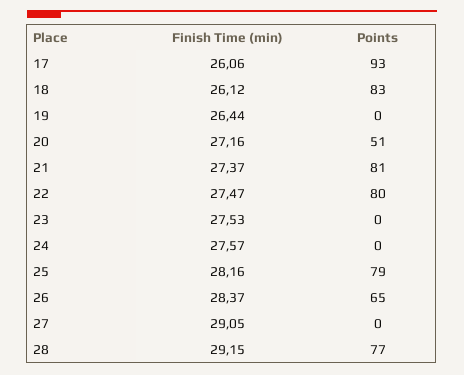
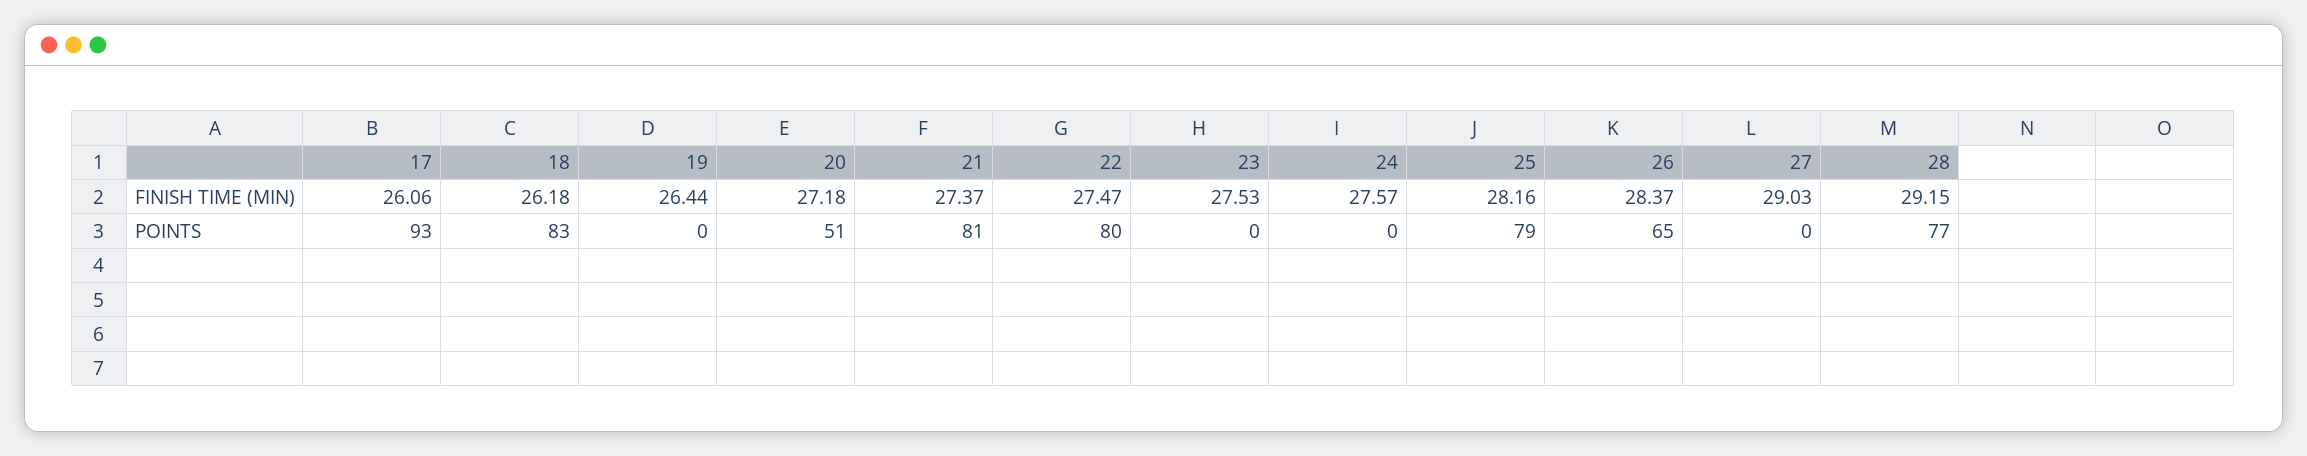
Finish Time (min), 18: 26.12 -> 26.18
Finish Time (min), 20: 27.16 -> 27.18
Finish Time (min), 27: 29.05 -> 29.03

